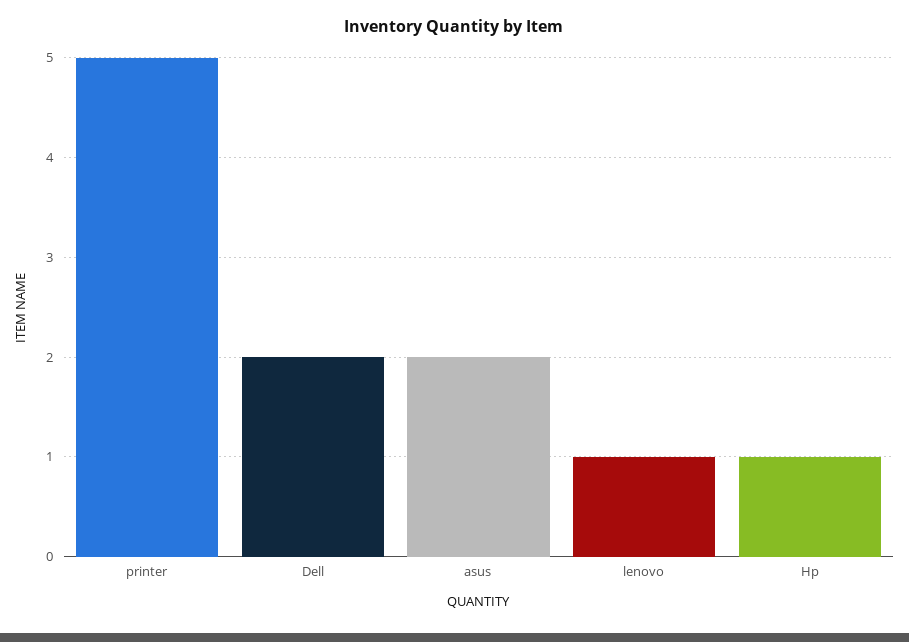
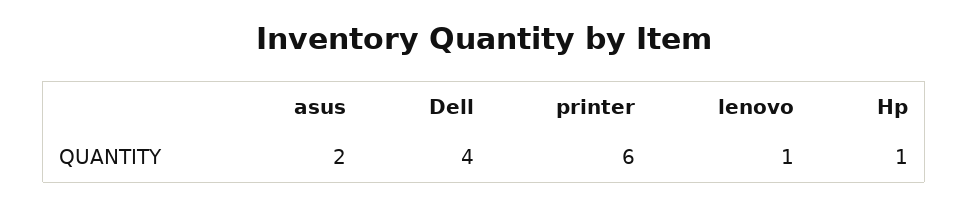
printer: 5 -> 6
Dell: 2 -> 4

